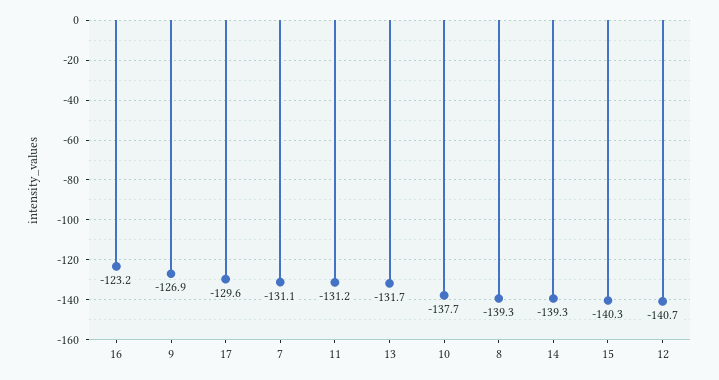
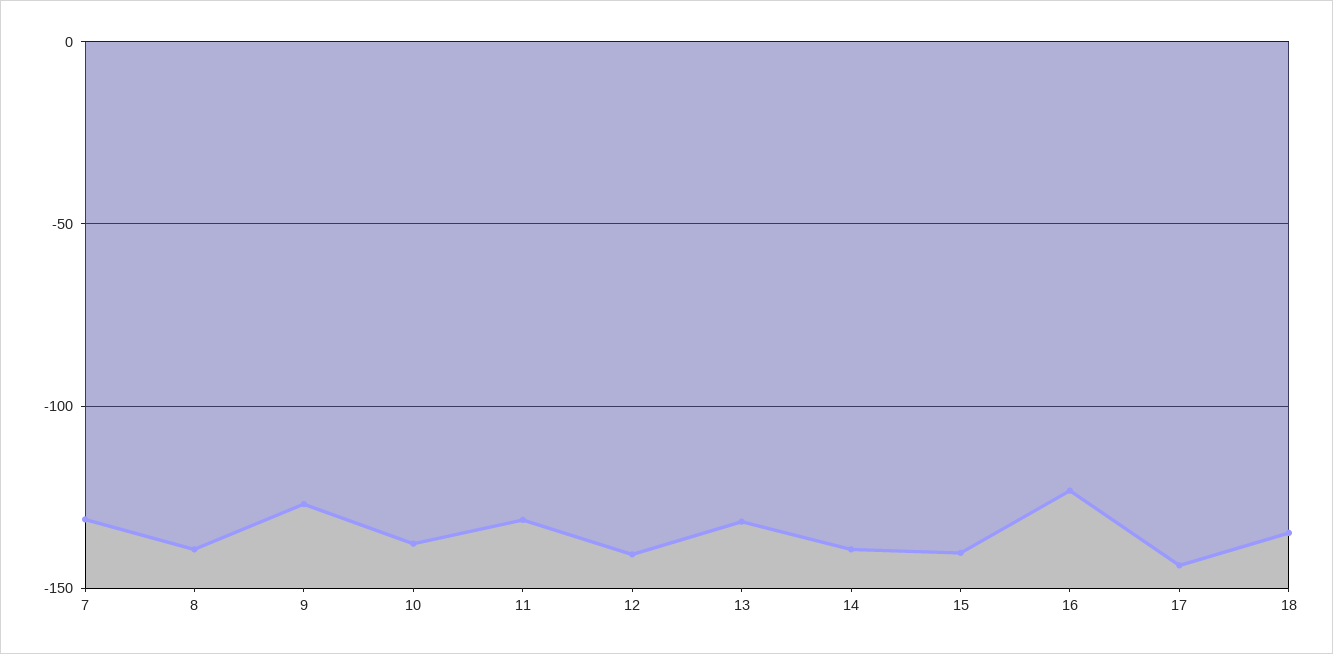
17: -129.6 -> -145
18: none -> -135

